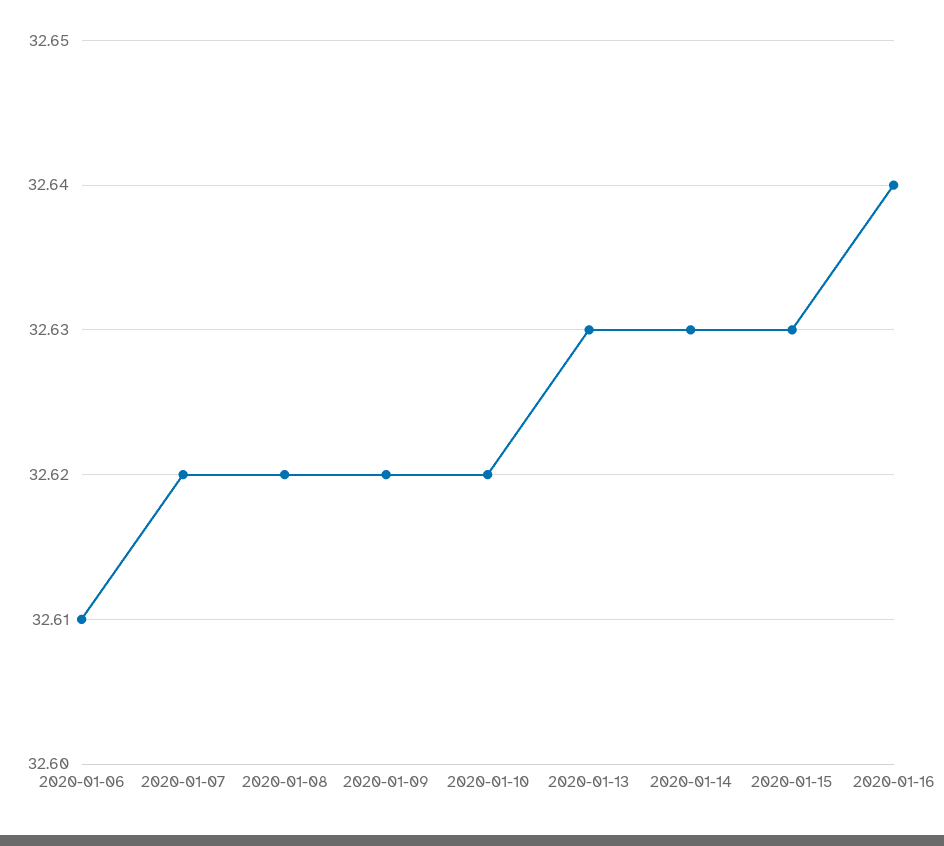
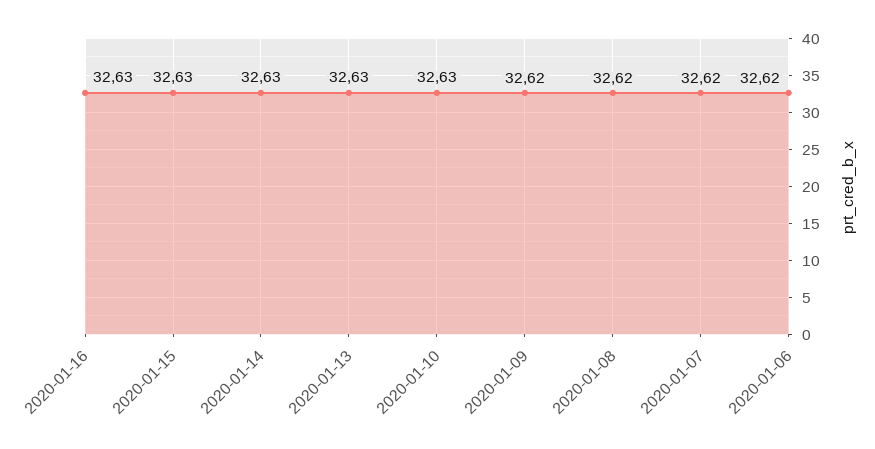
2020-01-06: 32.61 -> 32.62
2020-01-10: 32.62 -> 32.63
2020-01-16: 32.64 -> 32.63

